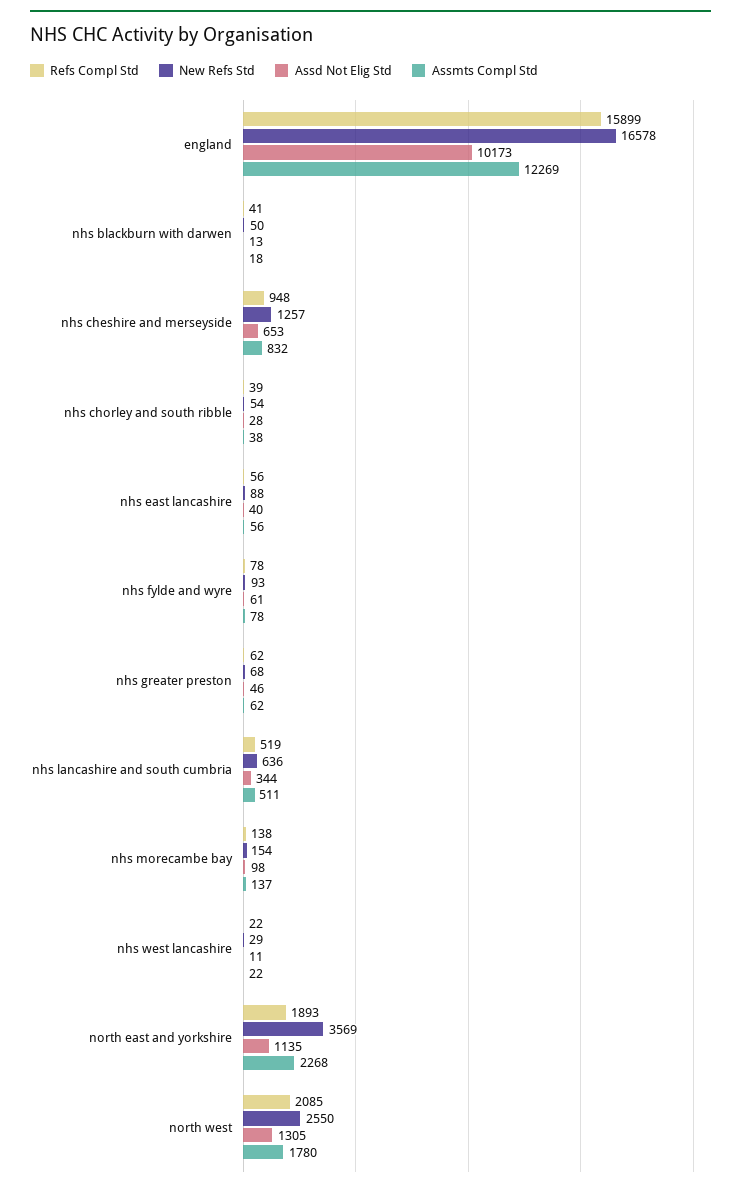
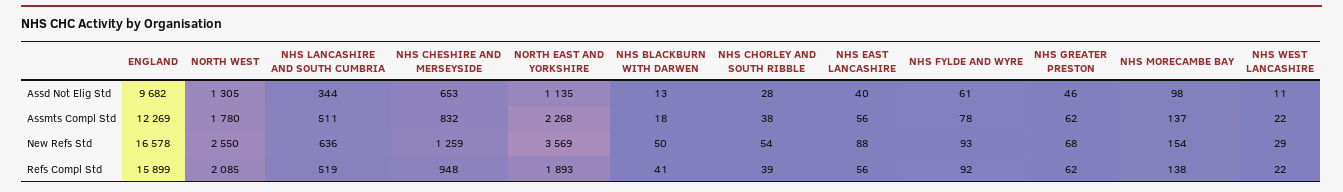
Assd Not Elig Std, england: 10173 -> 9682
New Refs Std, nhs cheshire and merseyside: 1257 -> 1259
Refs Compl Std, nhs fylde and wyre: 78 -> 92

